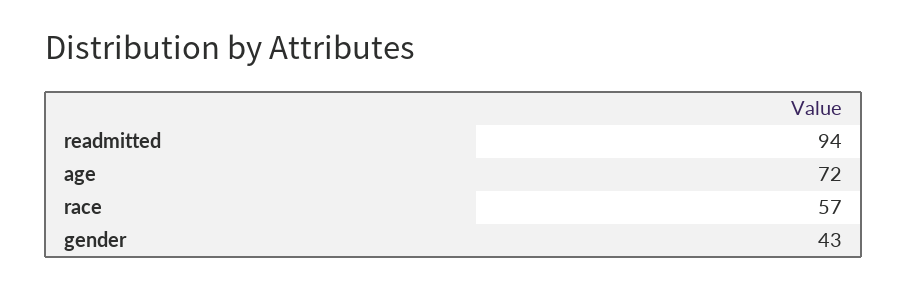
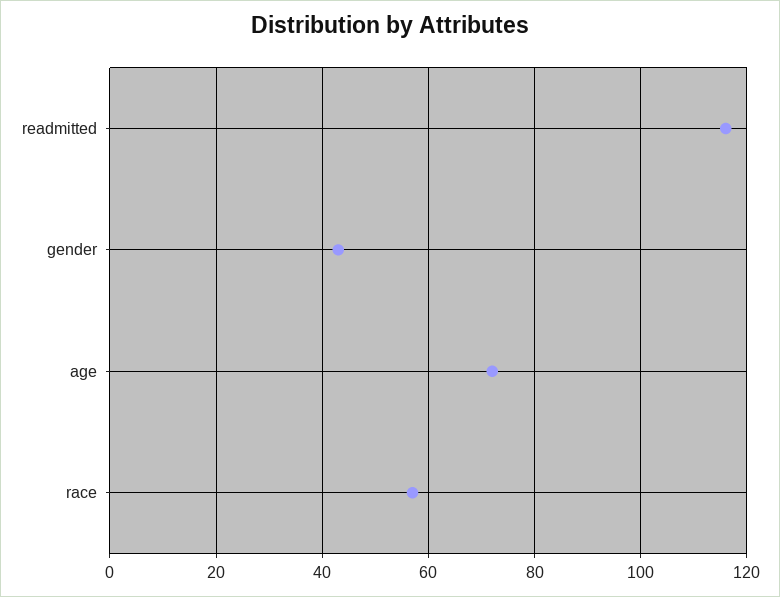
readmitted: 94 -> 115

